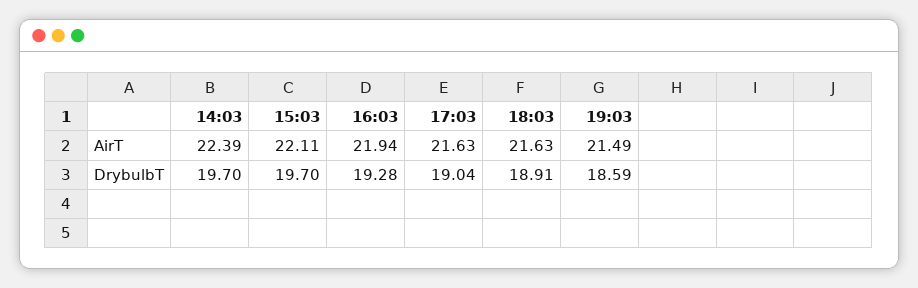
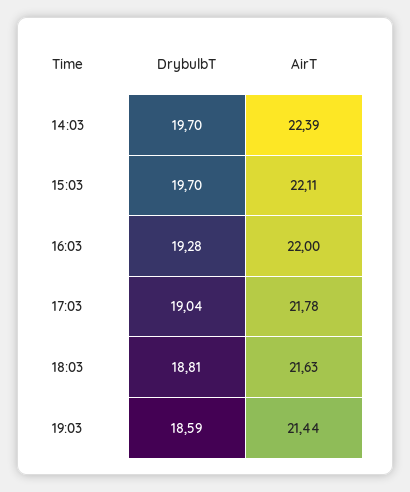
16:03, AirT: 21.94 -> 22
17:03, AirT: 21.63 -> 21.78
19:03, AirT: 21.49 -> 21.44
18:03, DrybulbT: 18.91 -> 18.81

